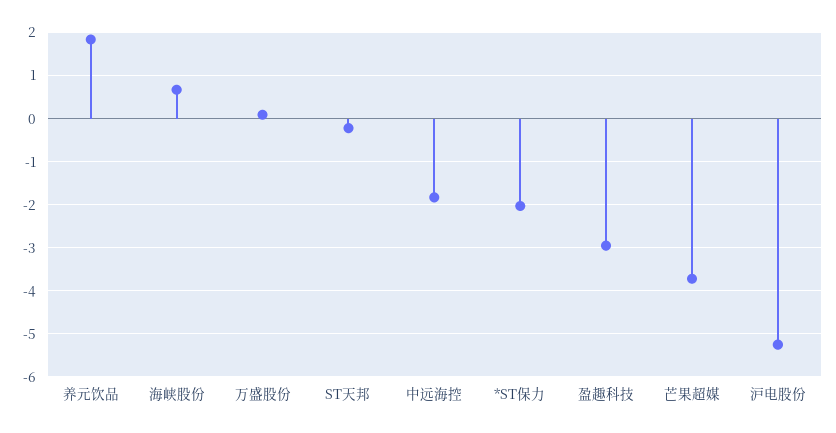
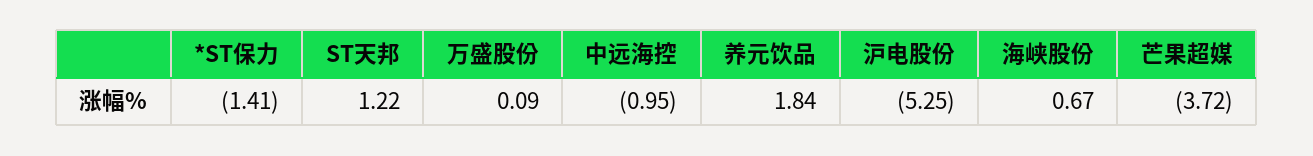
ST天邦: -0.2 -> 1.22
中远海控: -1.8 -> -0.95
*ST保力: -2 -> -1.41
盈趣科技: -3 -> none

